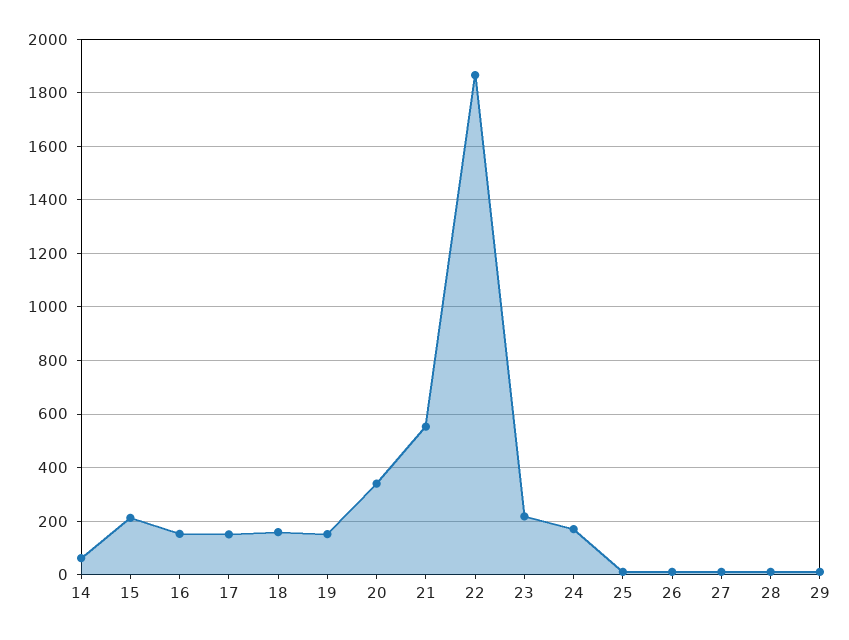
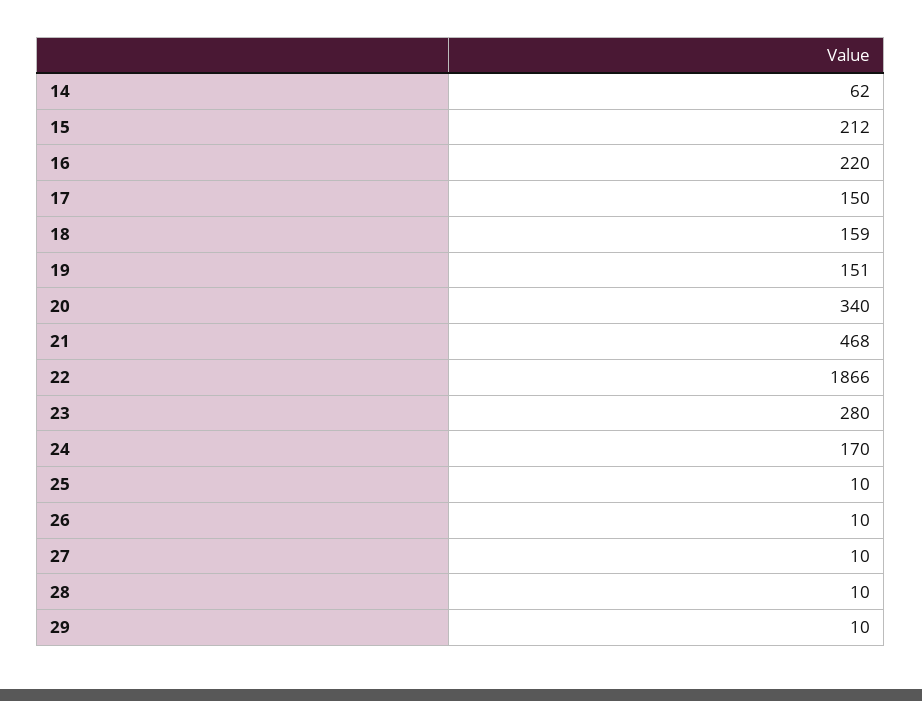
16: 150 -> 220
21: 550 -> 468
23: 225 -> 280

